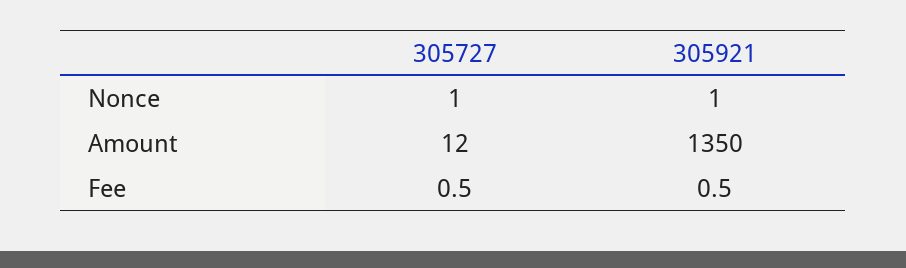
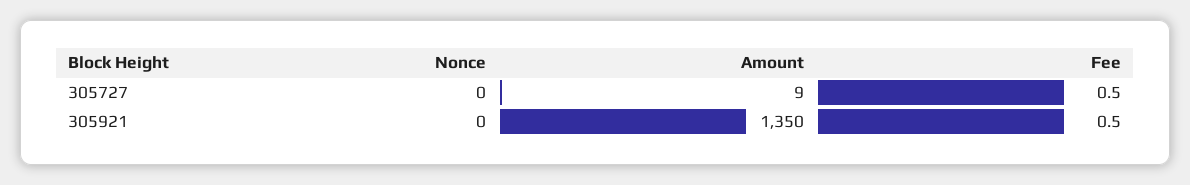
305727, Nonce: 1 -> 0
305921, Nonce: 1 -> 0
305727, Amount: 12 -> 9

